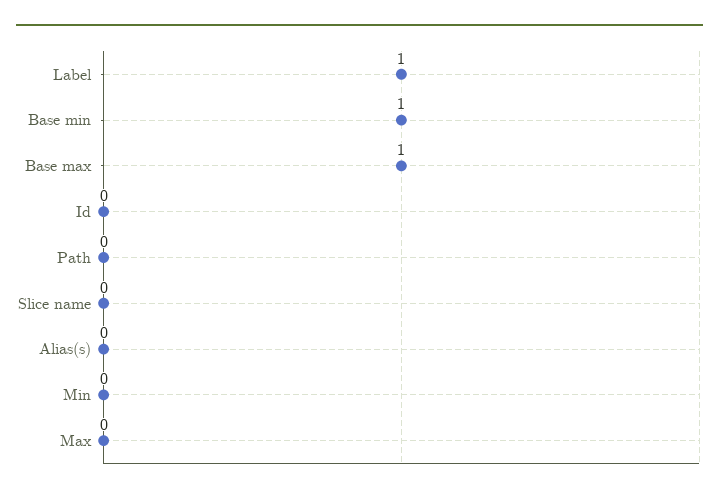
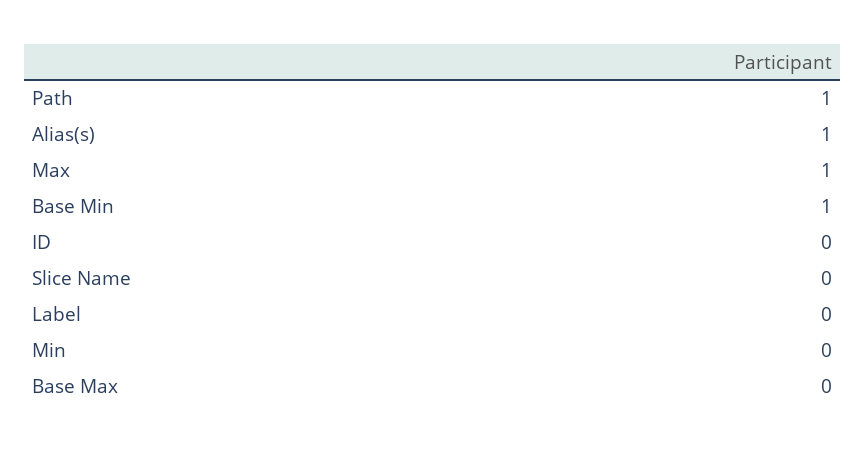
Label: 1 -> 0
Base max: 1 -> 0
Path: 0 -> 1
Alias(s): 0 -> 1
Max: 0 -> 1

